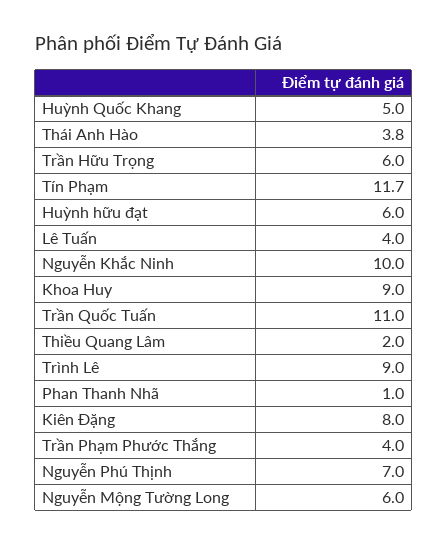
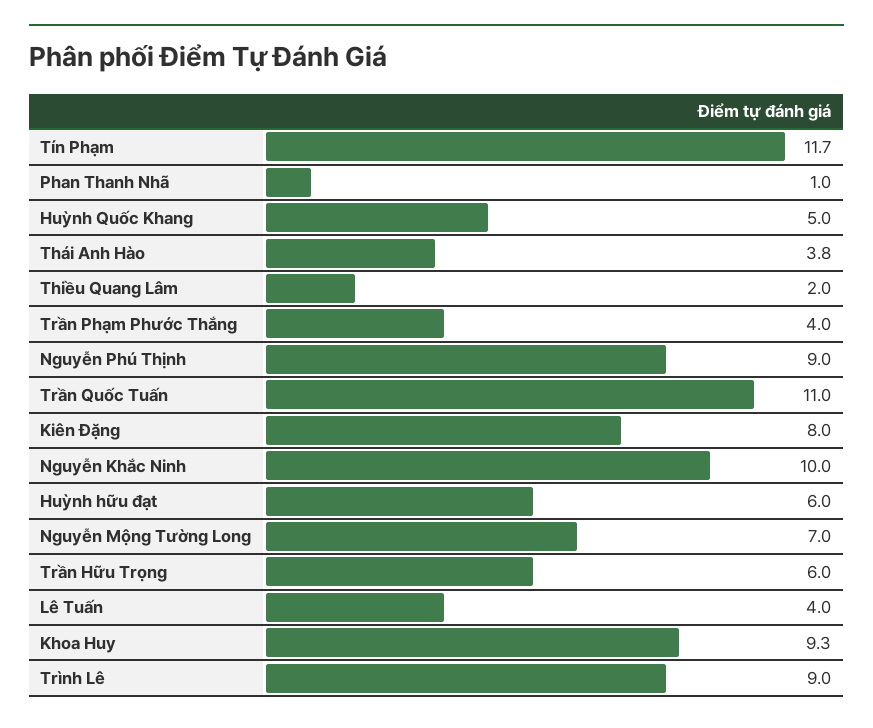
Khoa Huy: 9 -> 9.3
Nguyễn Phú Thịnh: 7 -> 9
Nguyễn Mộng Tường Long: 6 -> 7

